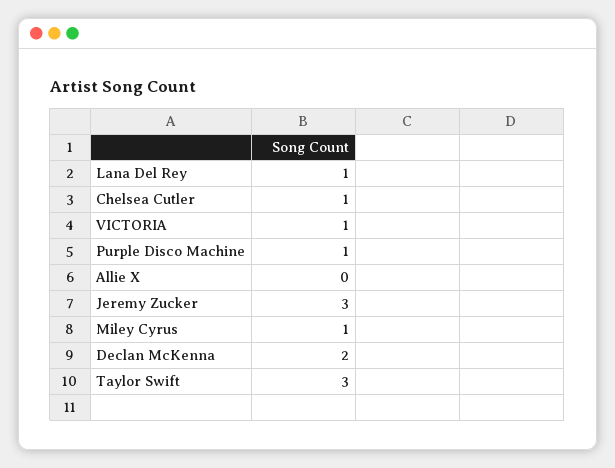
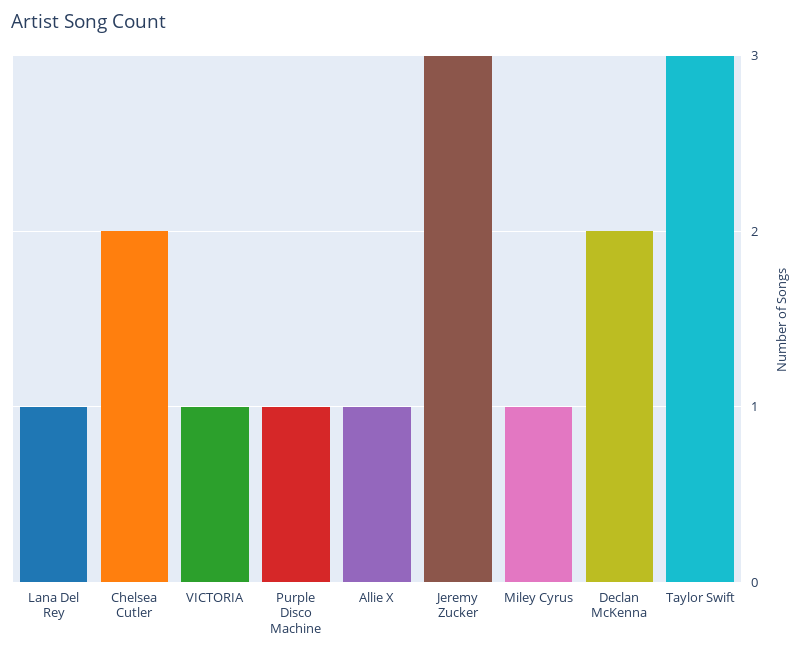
Chelsea Cutler: 1 -> 2
Allie X: 0 -> 1

